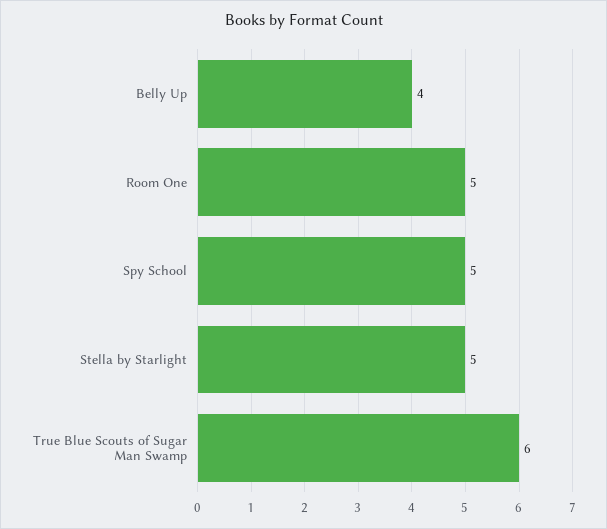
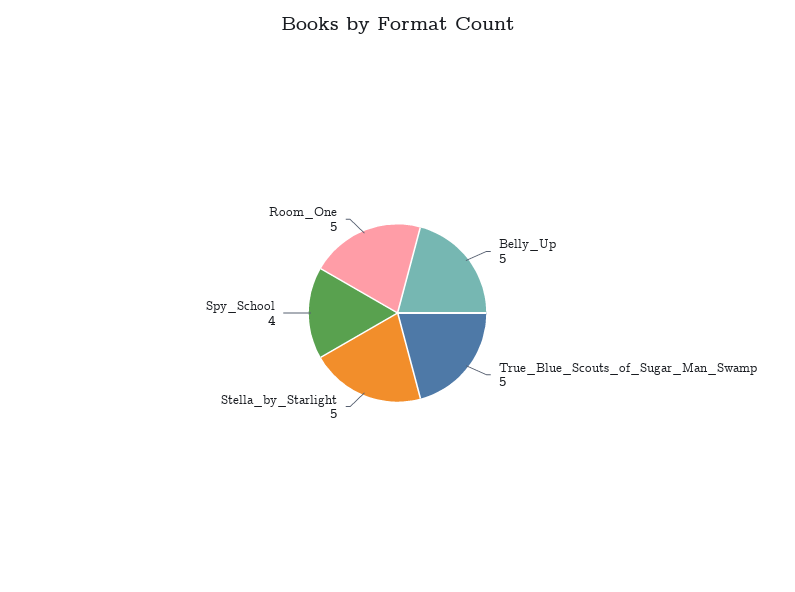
Belly Up: 4 -> 5
Spy School: 5 -> 4
True Blue Scouts of Sugar Man Swamp: 6 -> 5

